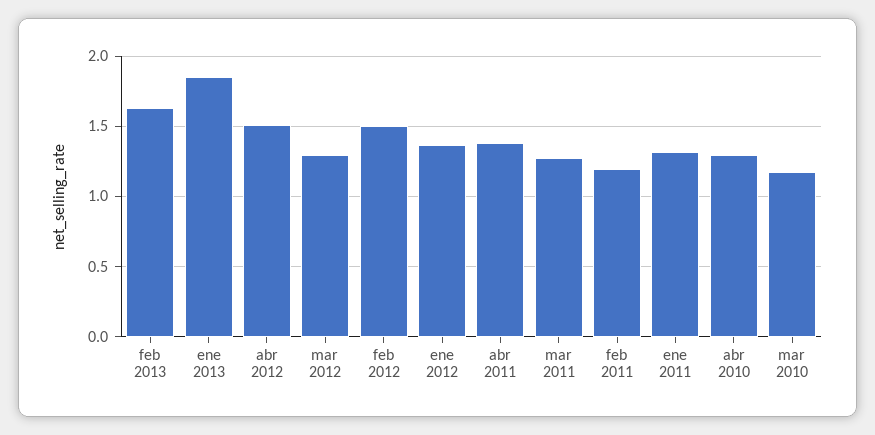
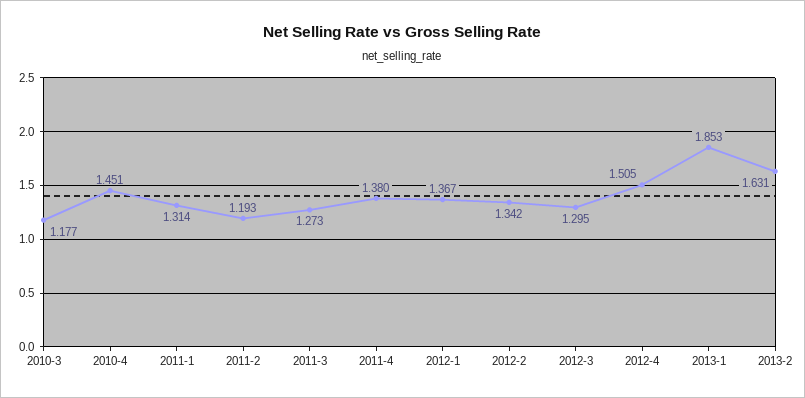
feb 2012: 1.5 -> 1.342
abr 2010: 1.3 -> 1.451

